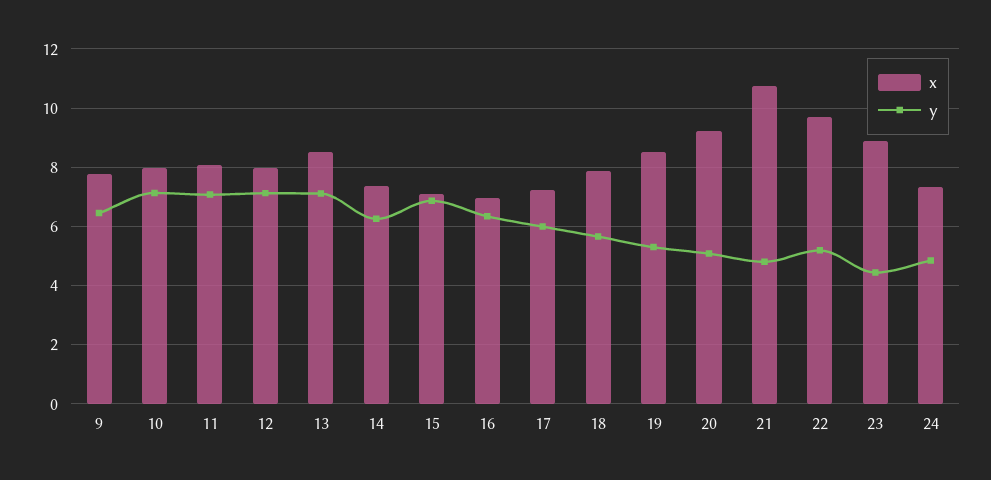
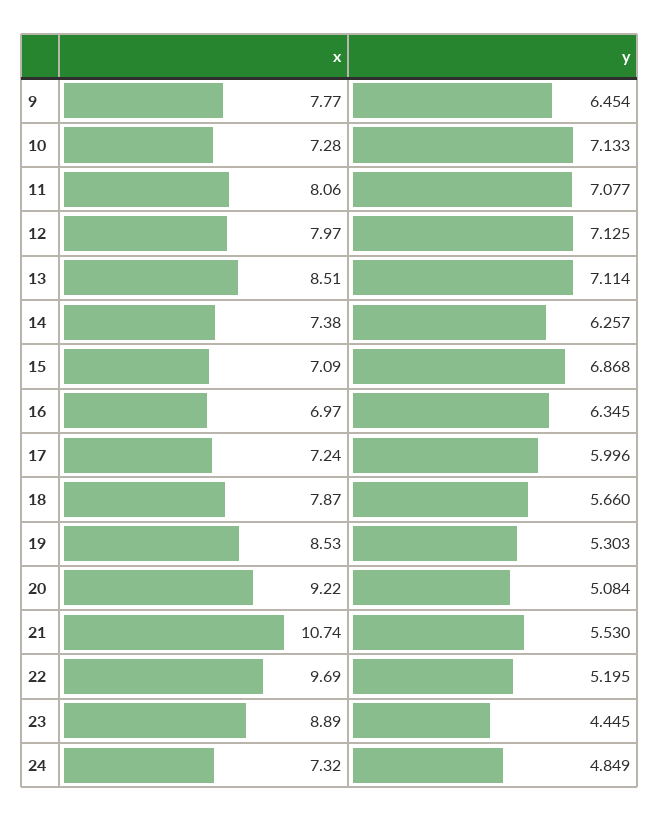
x, 10: 8 -> 7.28
y, 21: 4.75 -> 5.53

